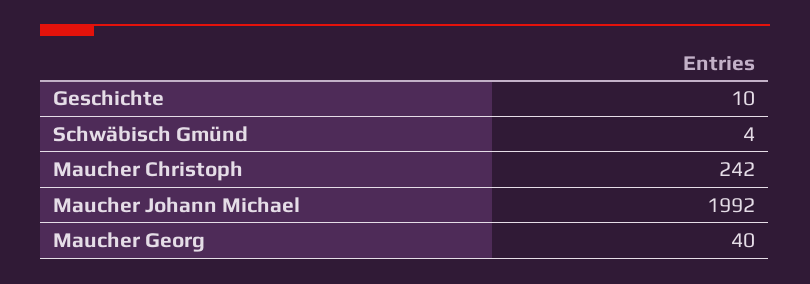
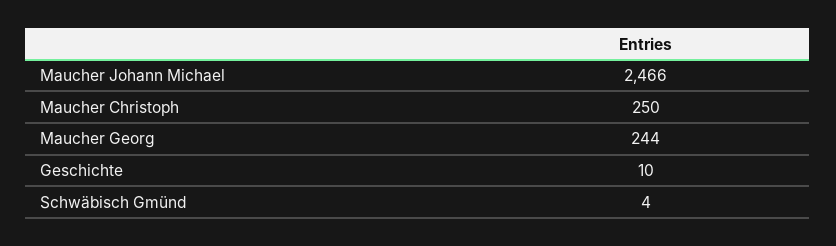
Maucher Christoph: 242 -> 250
Maucher Johann Michael: 1992 -> 2466
Maucher Georg: 40 -> 244

